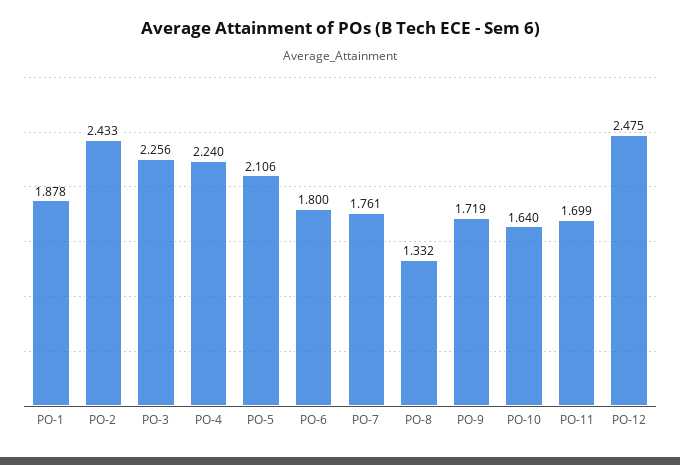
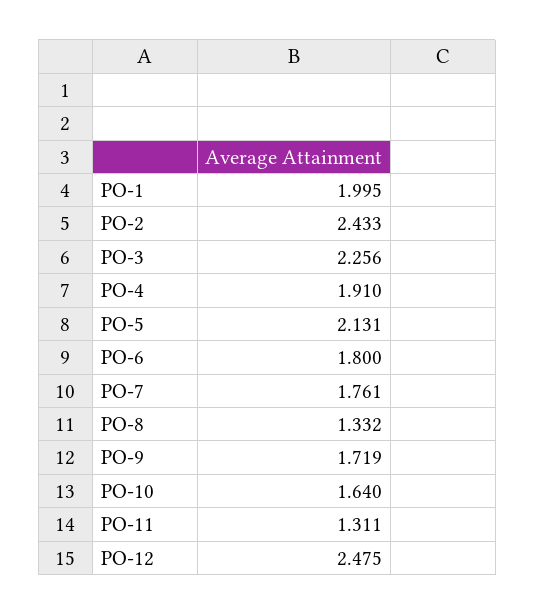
PO-1: 1.878 -> 1.995
PO-4: 2.24 -> 1.91
PO-5: 2.106 -> 2.131
PO-11: 1.699 -> 1.311

